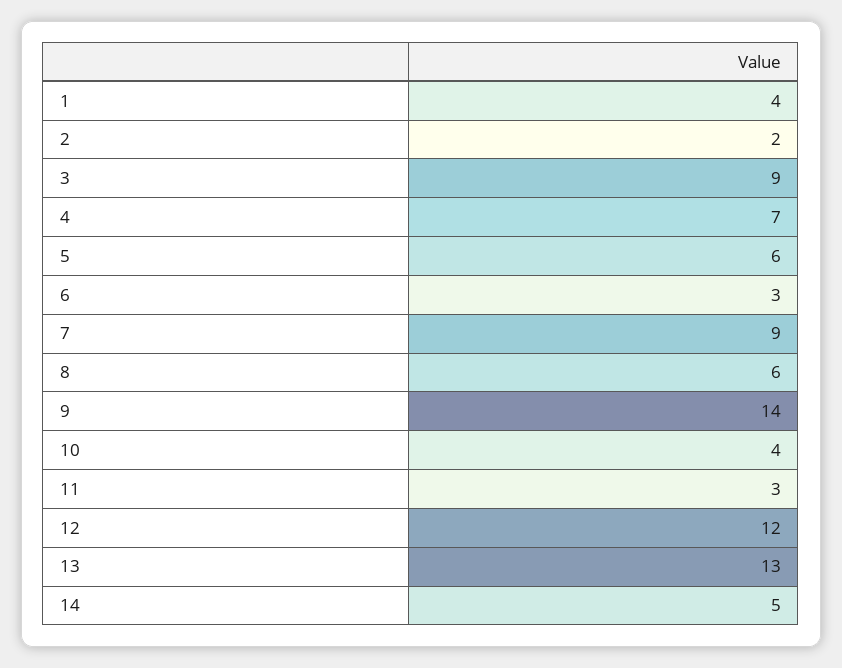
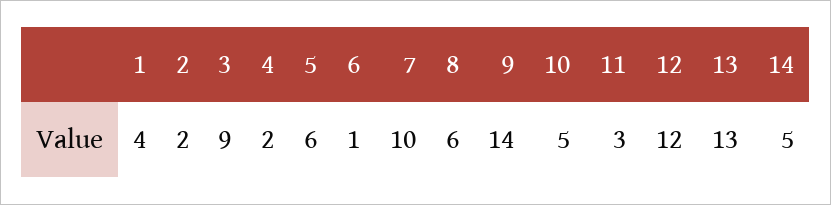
4: 7 -> 2
6: 3 -> 1
7: 9 -> 10
10: 4 -> 5

